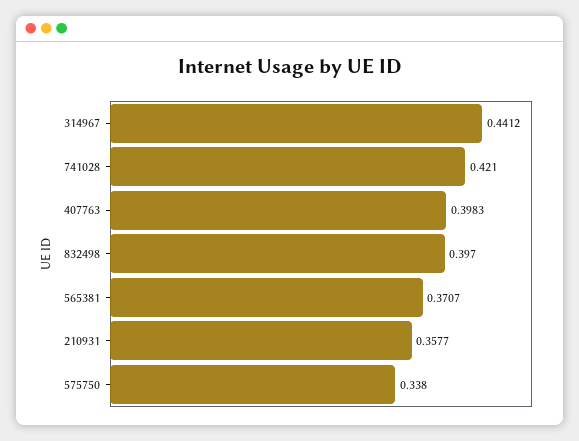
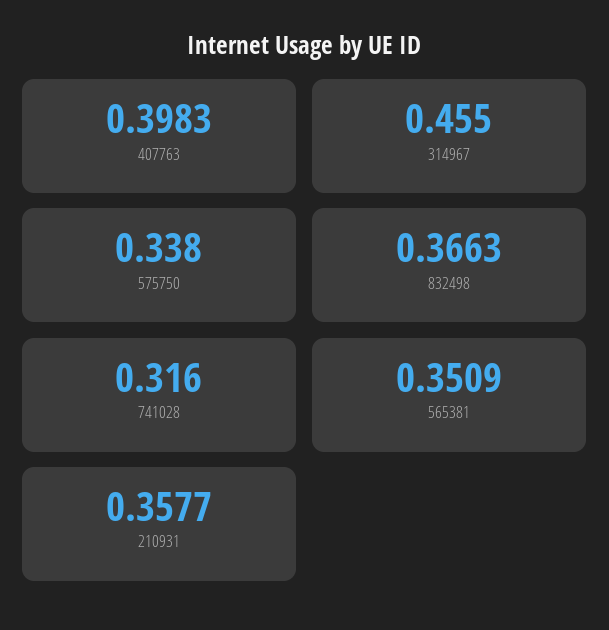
314967: 0.4412 -> 0.455
741028: 0.421 -> 0.316
832498: 0.397 -> 0.3663
565381: 0.3707 -> 0.3509

